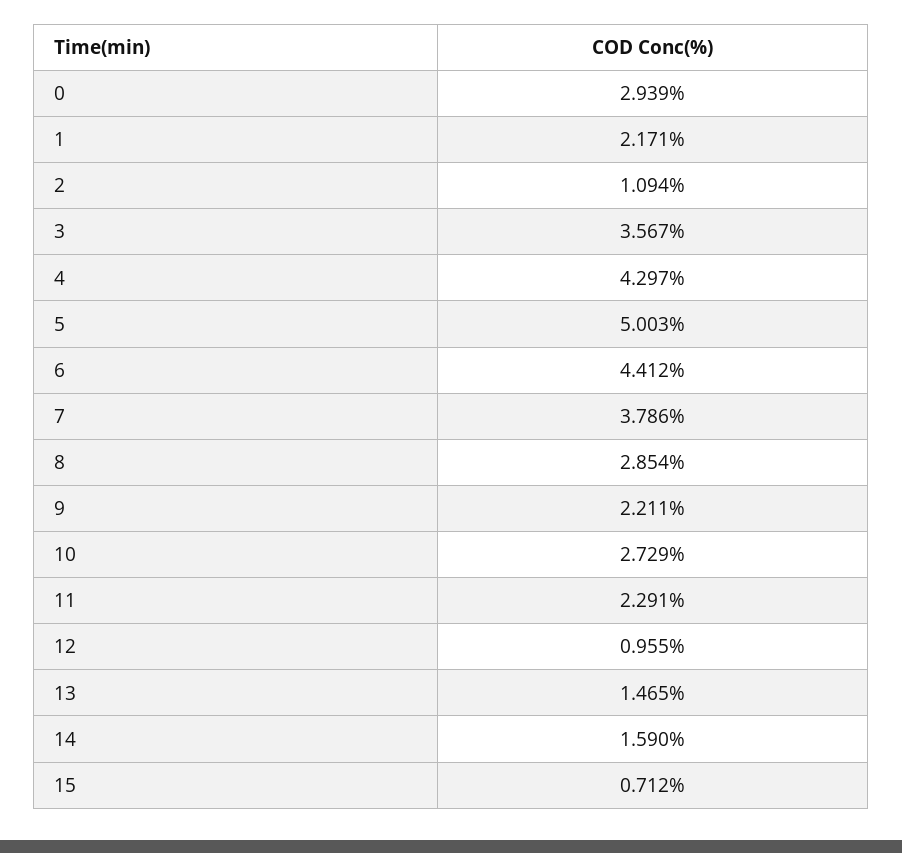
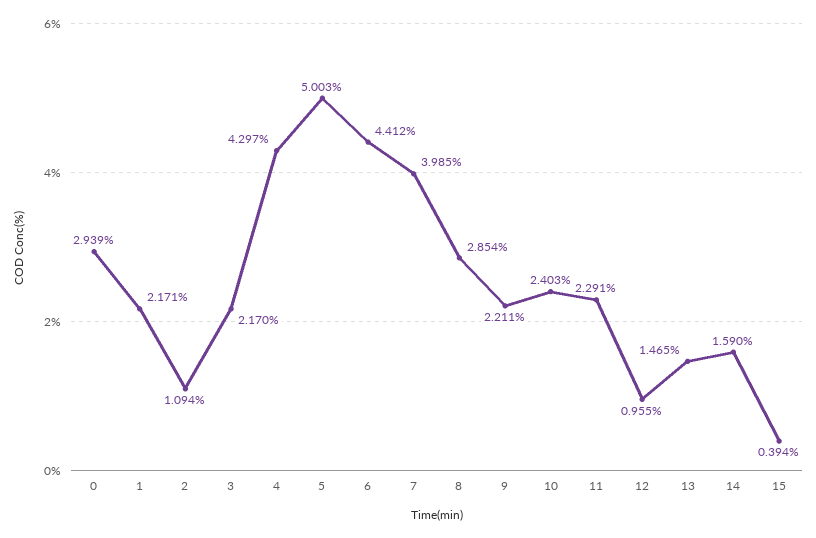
3: 3.567 -> 2.17
7: 3.786 -> 3.985
10: 2.729 -> 2.403
15: 0.712 -> 0.394

